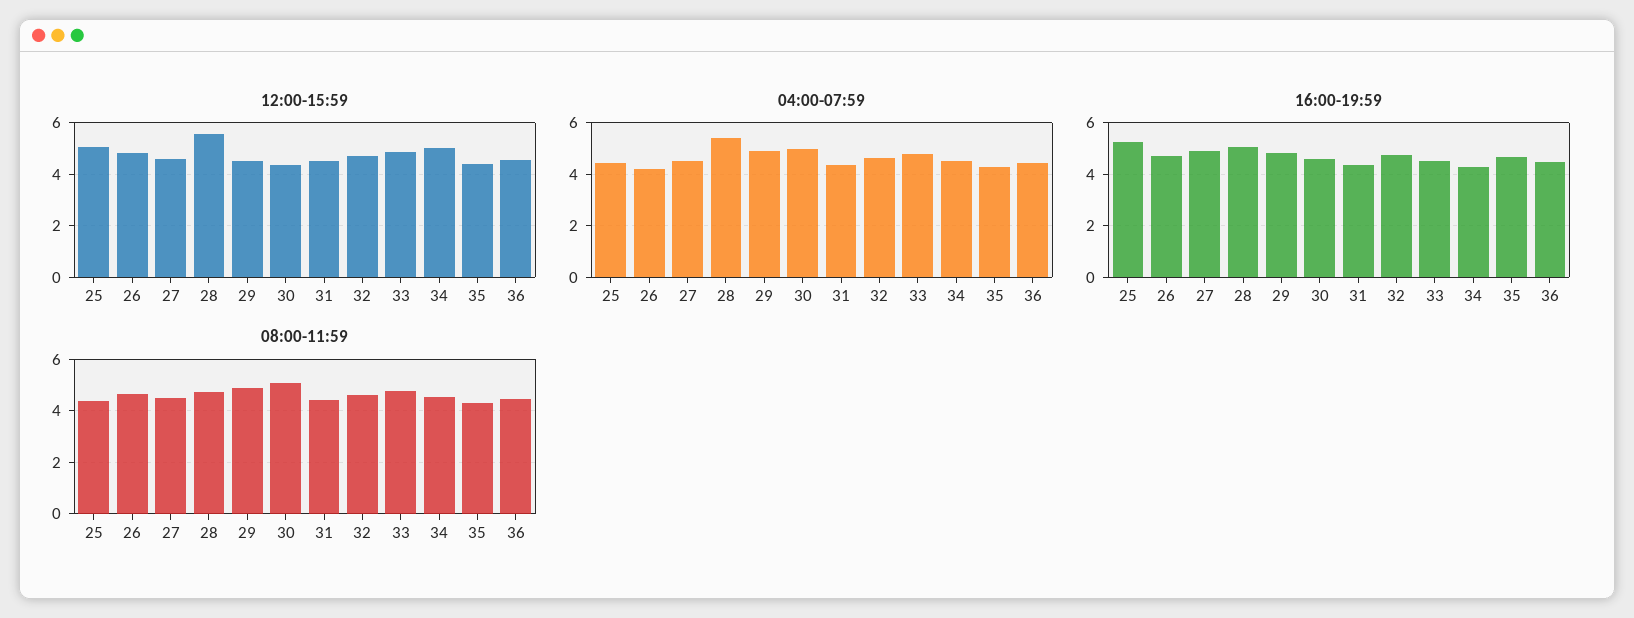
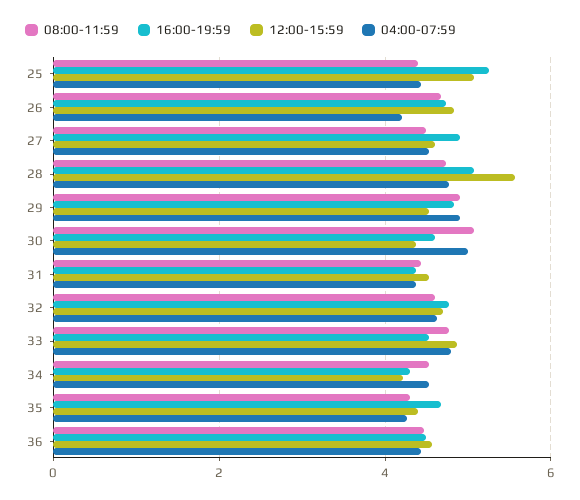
12:00-15:59, 34: 5 -> 4.2
04:00-07:59, 28: 5.5 -> 4.8

